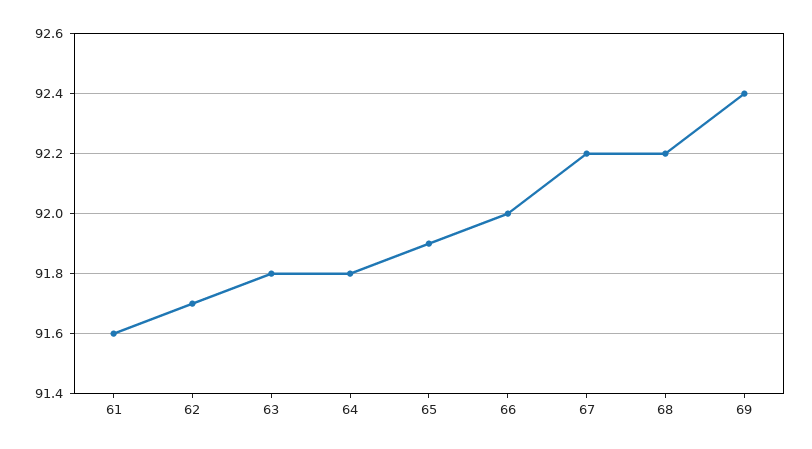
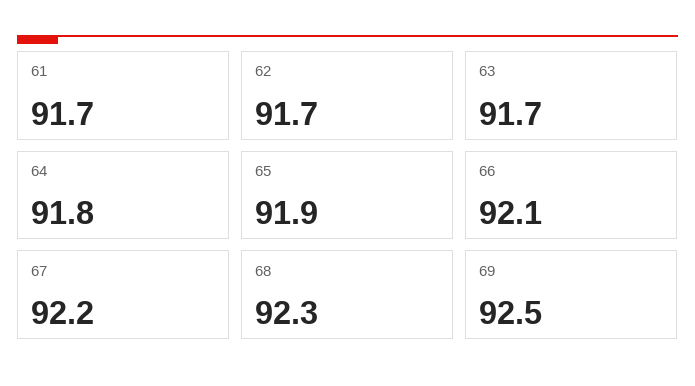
61: 91.6 -> 91.7
63: 91.8 -> 91.7
66: 92 -> 92.1
68: 92.2 -> 92.3
69: 92.4 -> 92.5

